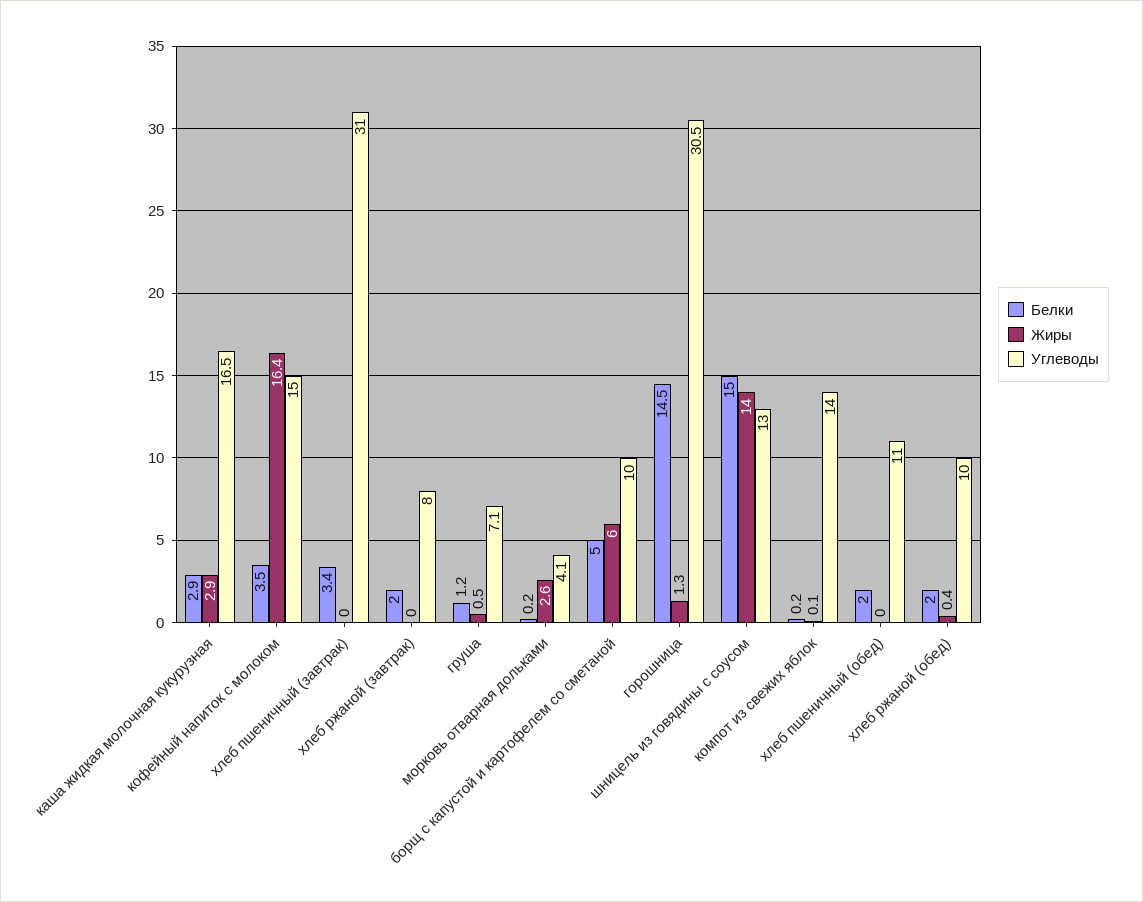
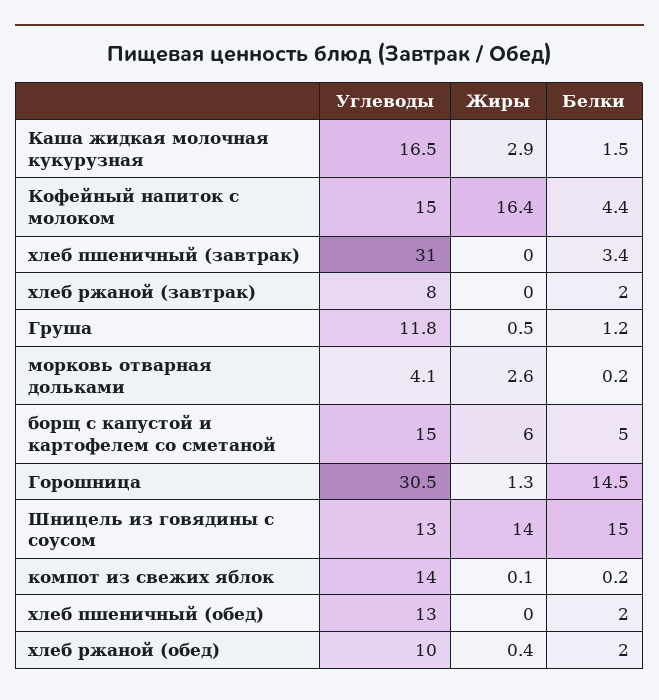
Белки, каша жидкая молочная кукурузная: 2.9 -> 1.5
Белки, кофейный напиток с молоком: 3.5 -> 4.4
Углеводы, груша: 7.1 -> 11.8
Углеводы, борщ с капустой и картофелем со сметаной: 10 -> 15
Углеводы, хлеб пшеничный (обед): 11 -> 13

